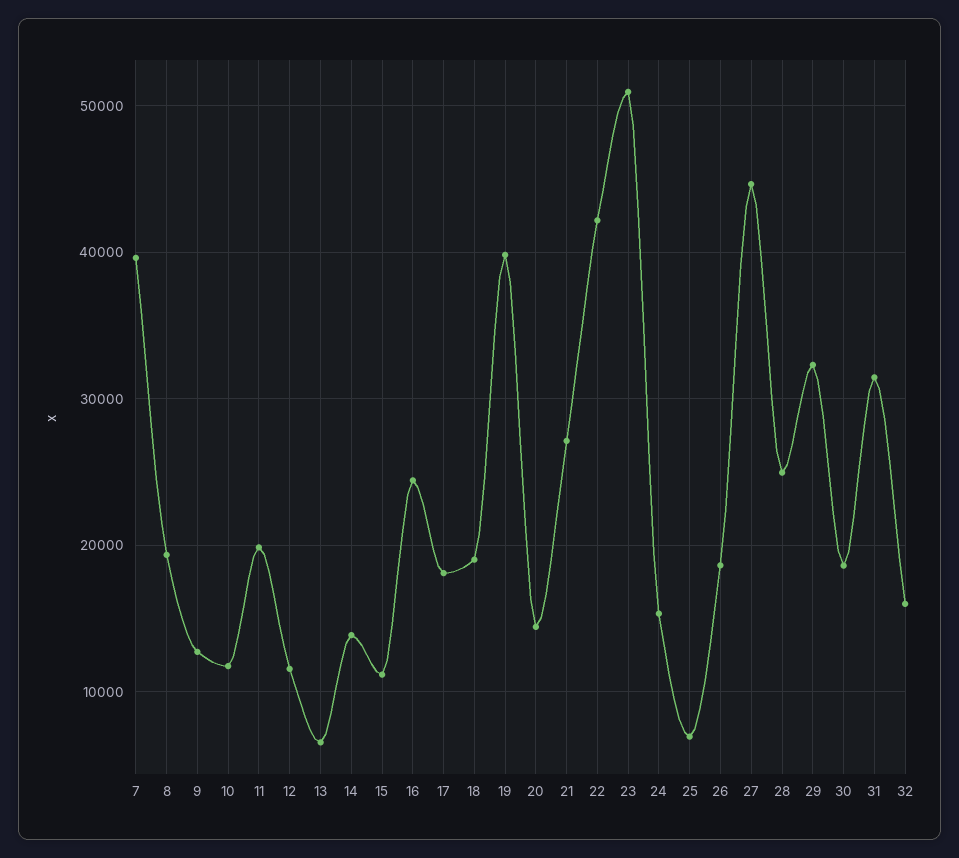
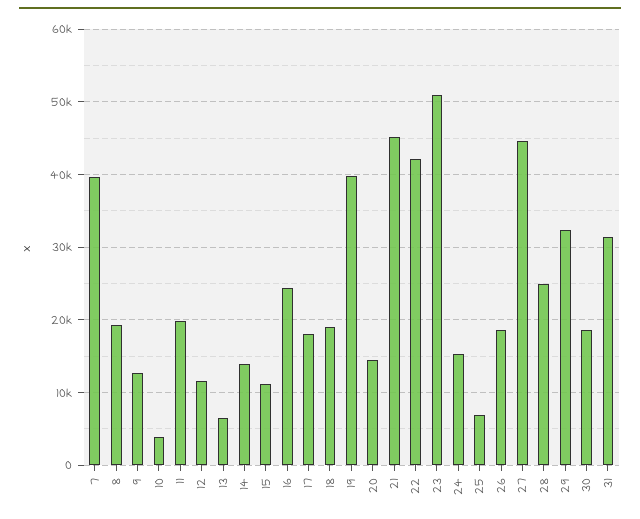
10: 12000 -> 4000
21: 27000 -> 45000
32: 16000 -> none

